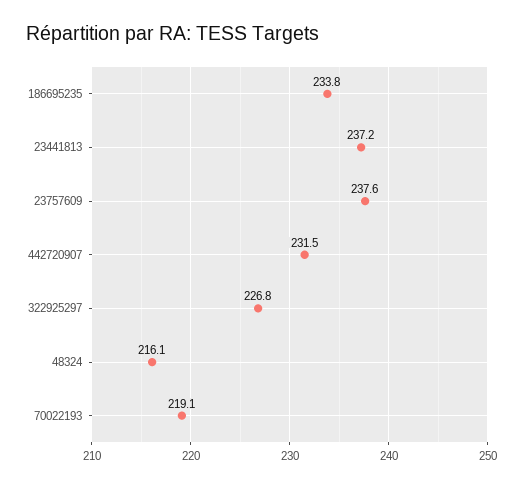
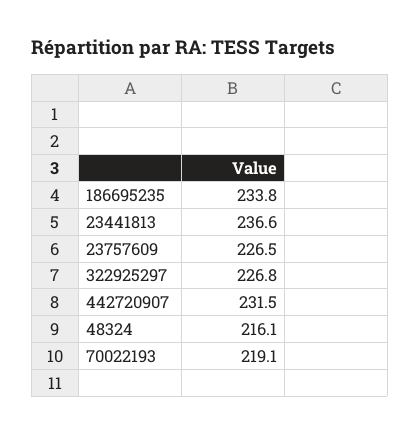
23441813: 237.2 -> 236.6
23757609: 237.6 -> 226.5

